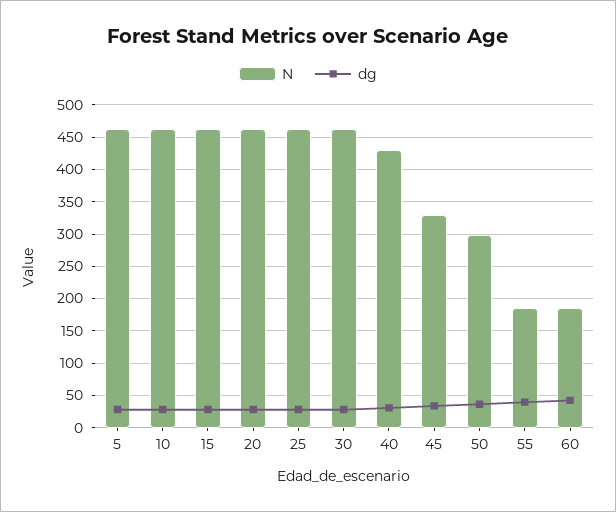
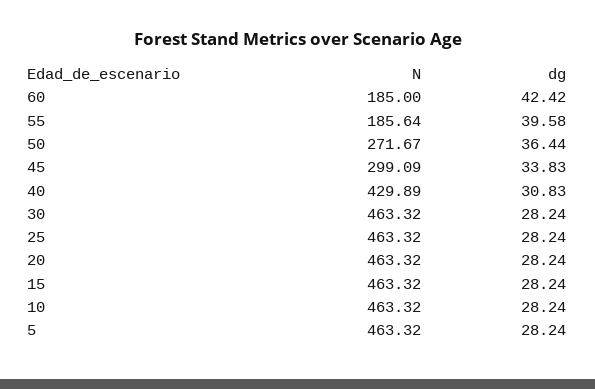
N, 45: 330 -> 299.09
N, 50: 300 -> 271.67

